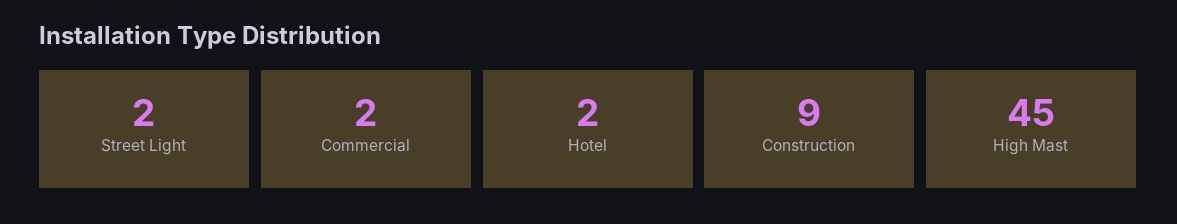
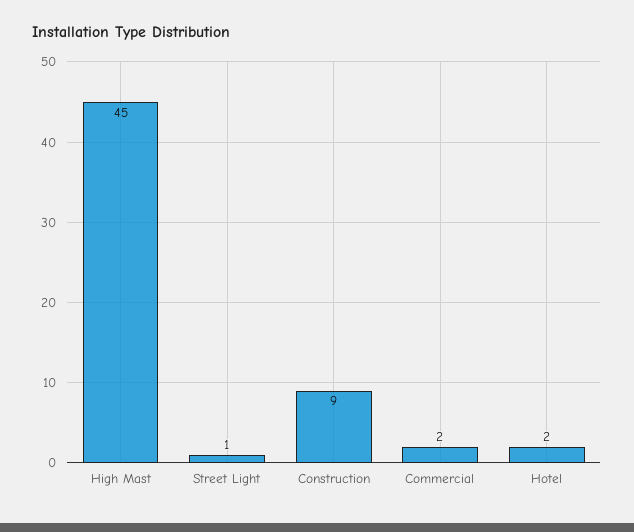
Street Light: 2 -> 1

